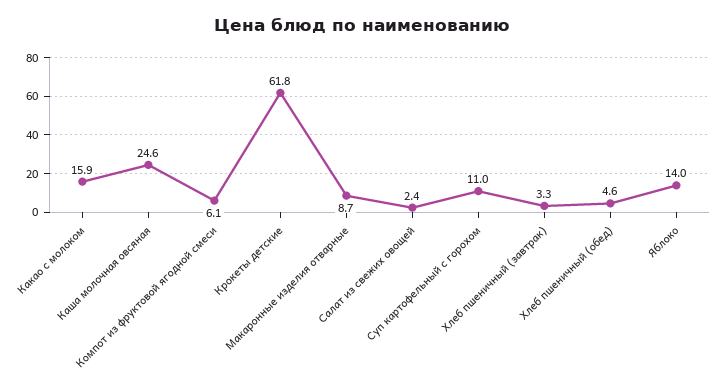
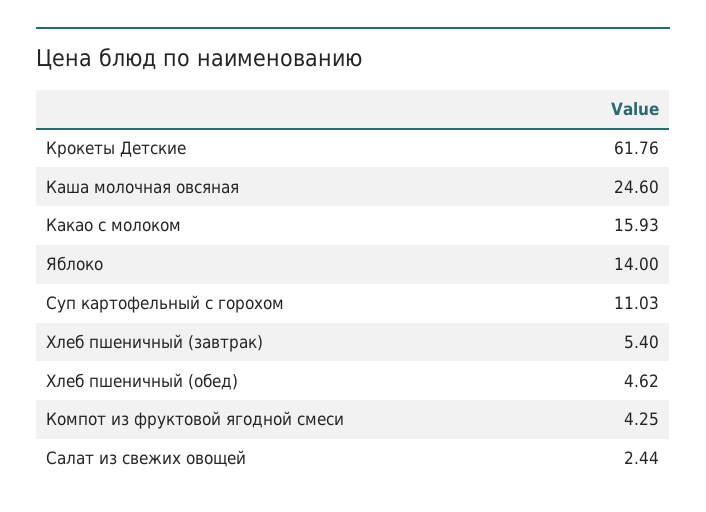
Компот из фруктовой ягодной смеси: 6.1 -> 4.25
Макаронные изделия отварные: 8.7 -> none
Хлеб пшеничный (завтрак): 3.3 -> 5.4

